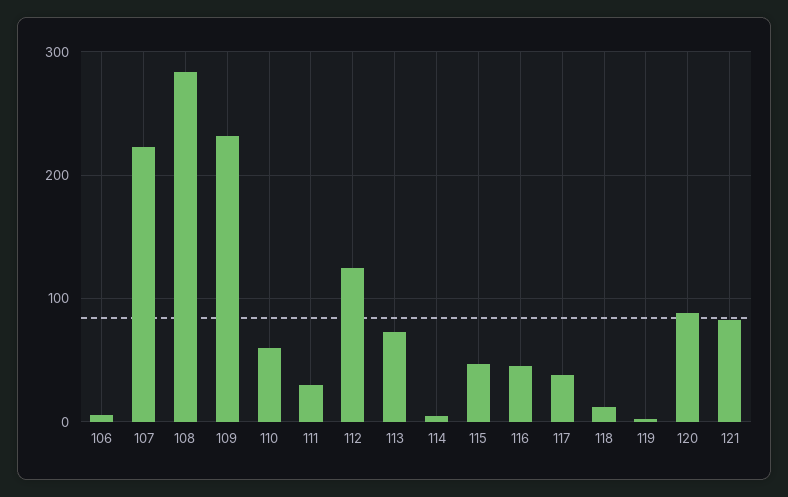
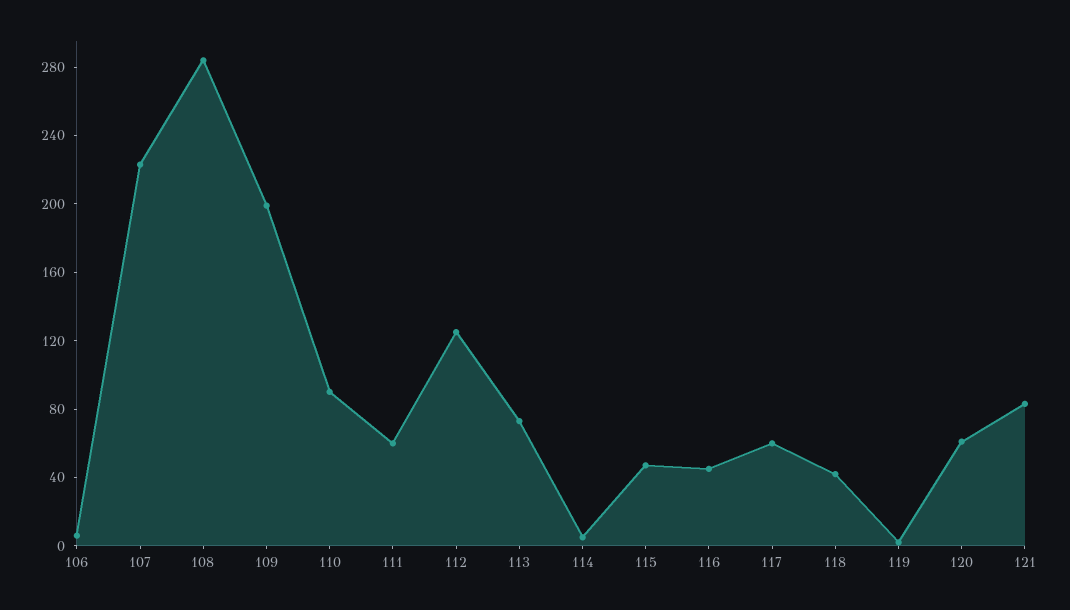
109: 230 -> 200
110: 60 -> 90
111: 30 -> 60
117: 40 -> 60
118: 10 -> 40
120: 90 -> 60

